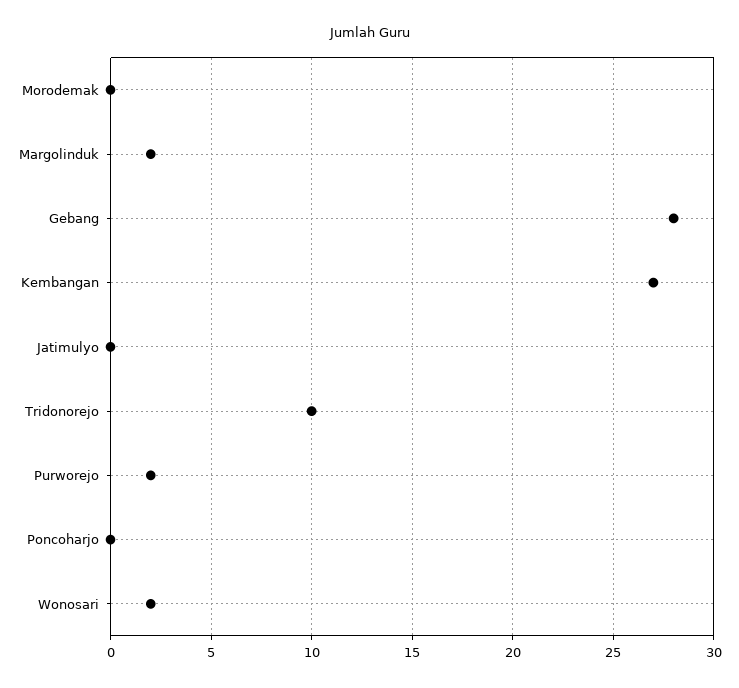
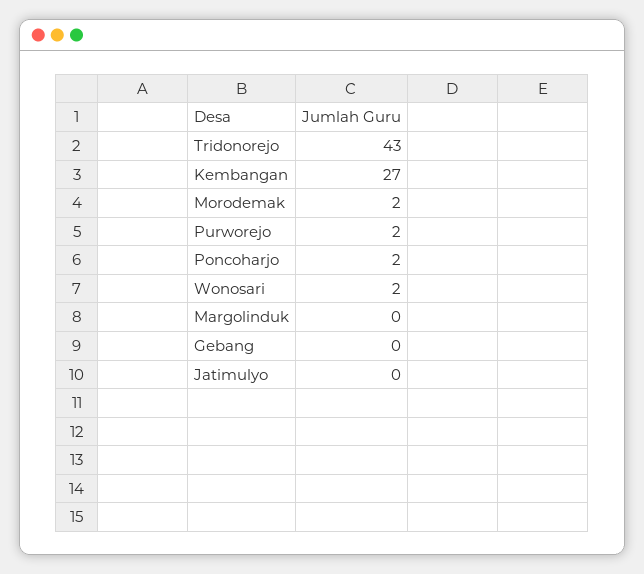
Morodemak: 0 -> 2
Margolinduk: 2 -> 0
Gebang: 28 -> 0
Tridonorejo: 10 -> 43
Poncoharjo: 0 -> 2

